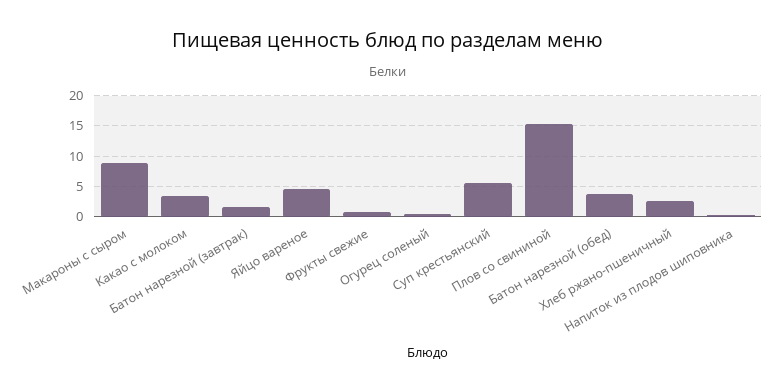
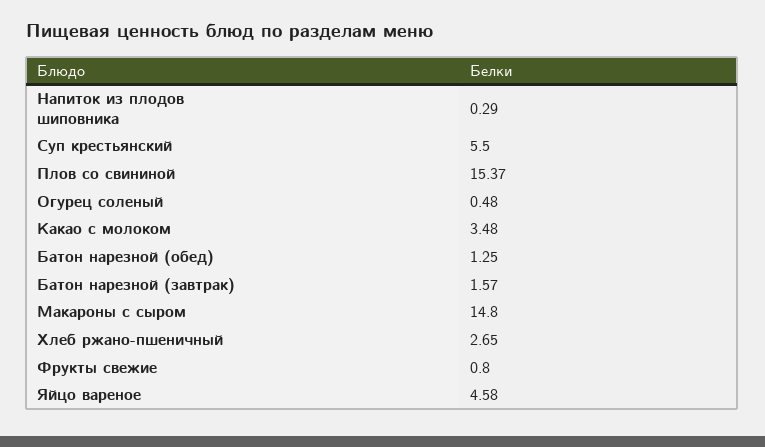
Макароны с сыром: 9 -> 14.8
Батон нарезной (обед): 4 -> 1.25

